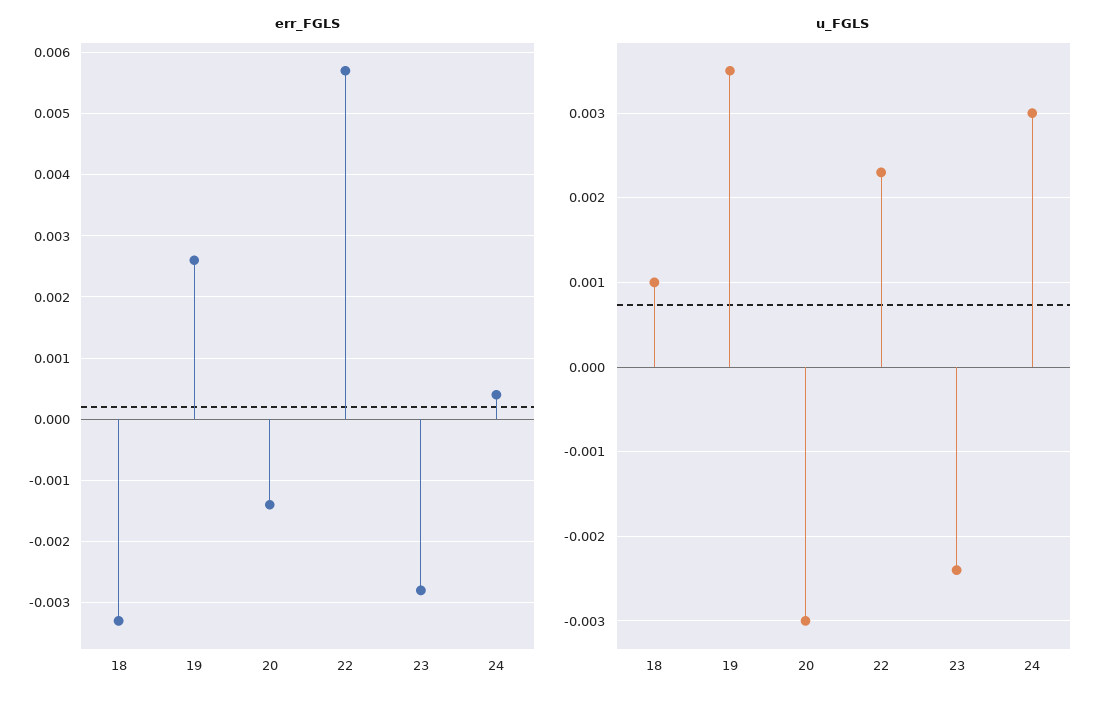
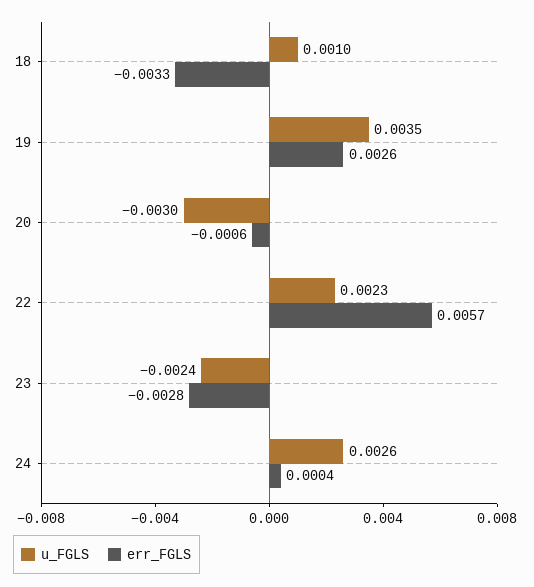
err_FGLS, 20: -0.0014 -> -0.0006
u_FGLS, 24: 0.003 -> 0.0026

